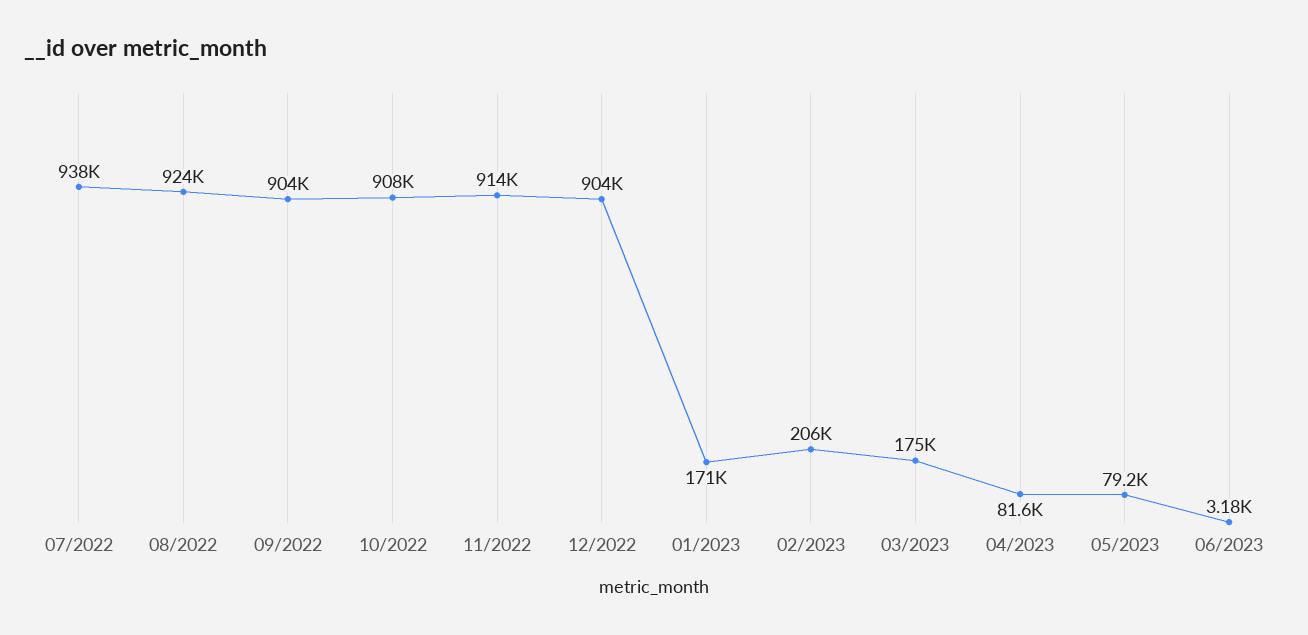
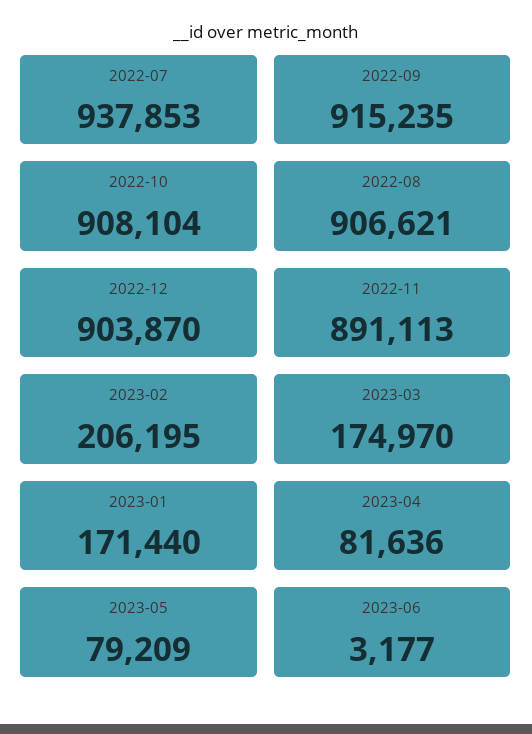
08/2022: 924000 -> 906621
09/2022: 904000 -> 915235
11/2022: 914000 -> 891113

